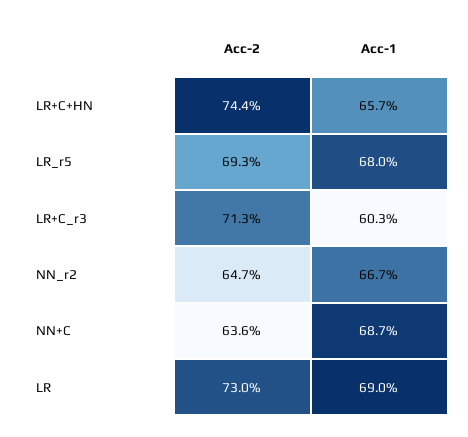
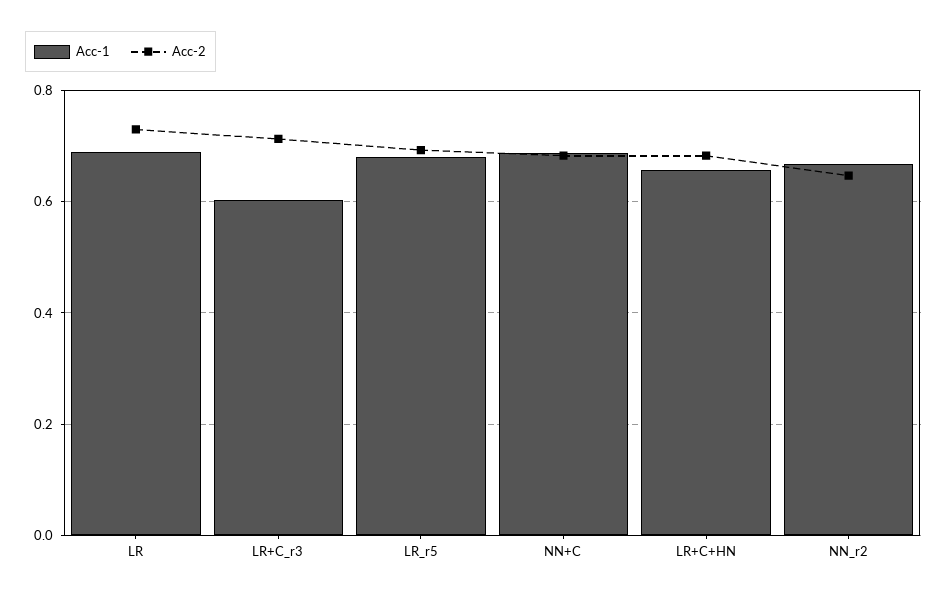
Acc-2, LR+C+HN: 0.744 -> 0.68
Acc-2, NN+C: 0.636 -> 0.68

